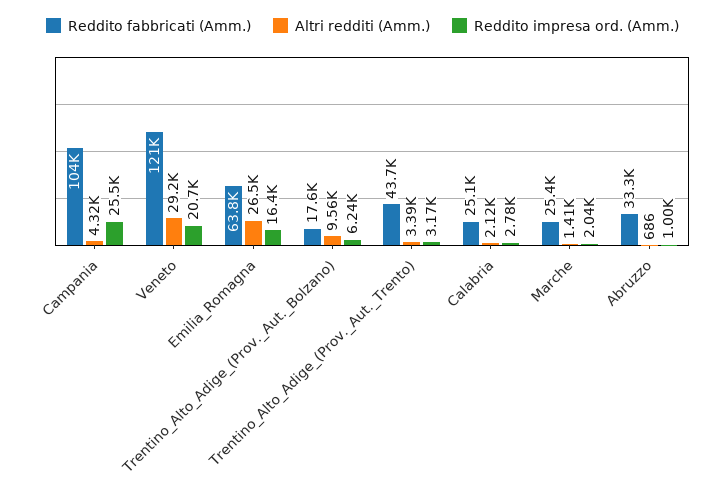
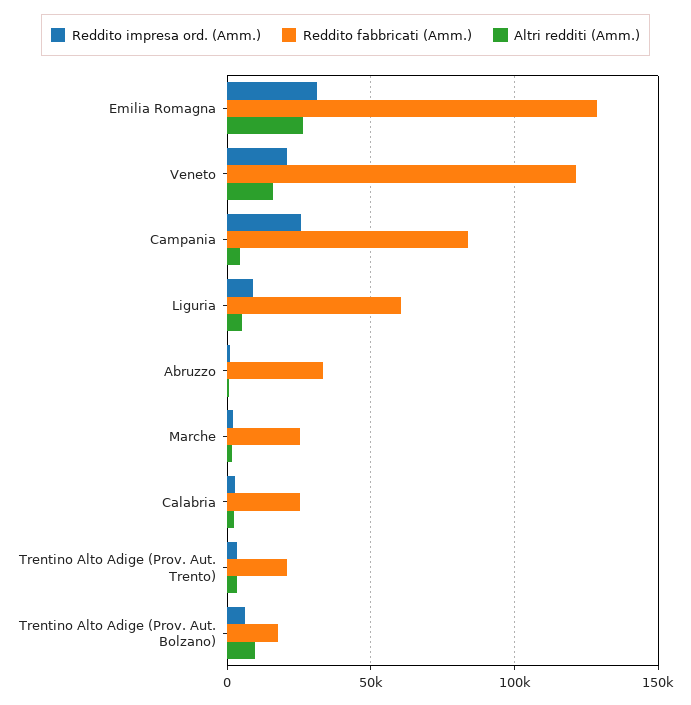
Reddito fabbricati (Amm.), Campania: 104000 -> 85000
Altri redditi (Amm.), Veneto: 29200 -> 15000
Reddito fabbricati (Amm.), Emilia_Romagna: 63800 -> 130000
Reddito impresa ord. (Amm.), Emilia_Romagna: 16400 -> 30000
Reddito fabbricati (Amm.), Trentino_Alto_Adige_(Prov._Aut._Trento): 43700 -> 20000
Reddito impresa ord. (Amm.), Liguria: none -> 10000
Reddito fabbricati (Amm.), Liguria: none -> 60000
Altri redditi (Amm.), Liguria: none -> 5000

